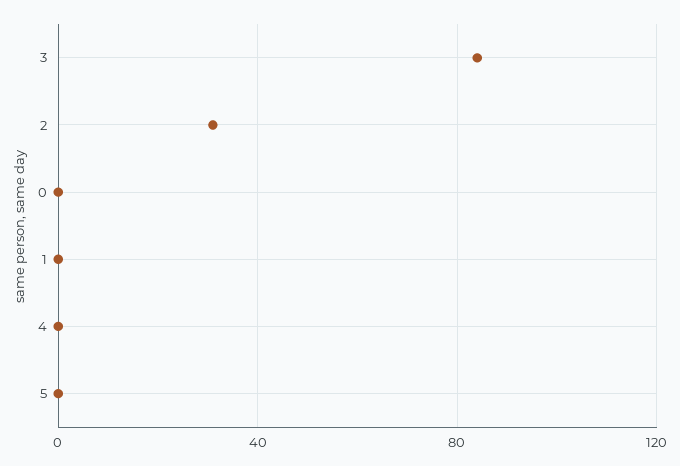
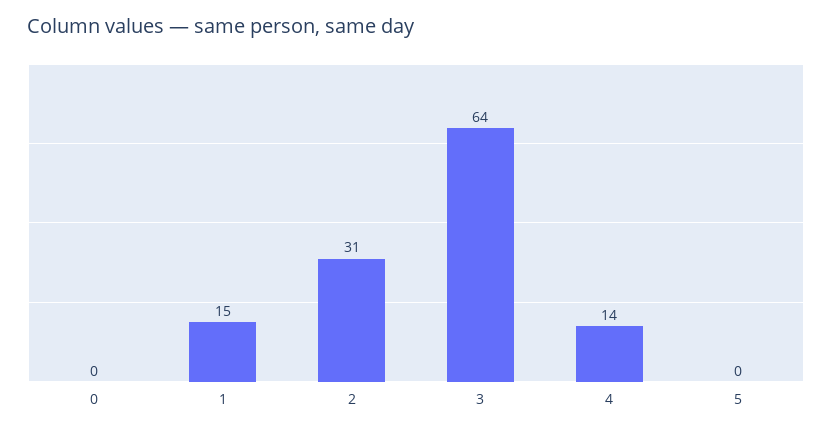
3: 85 -> 64
1: 0 -> 15
4: 0 -> 14

